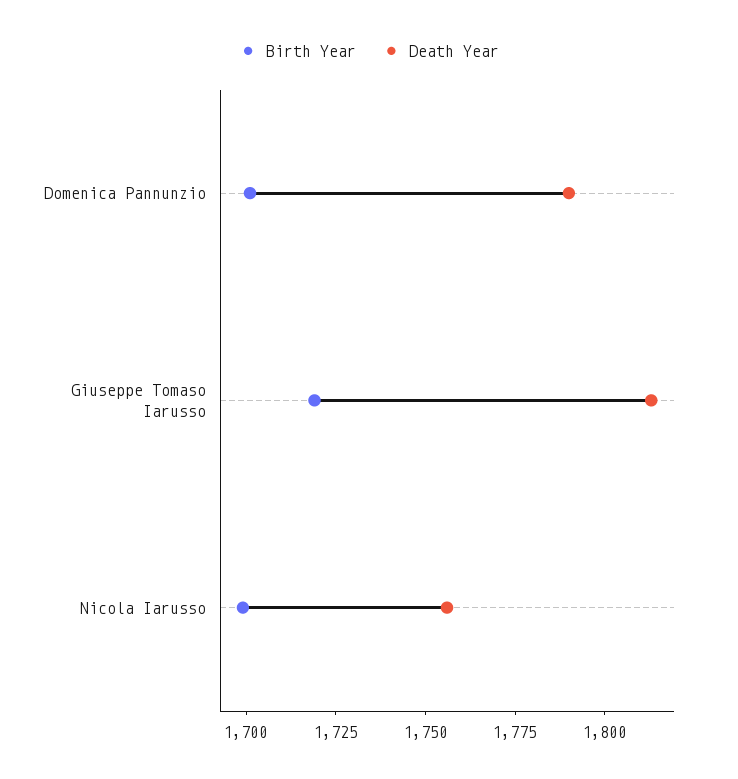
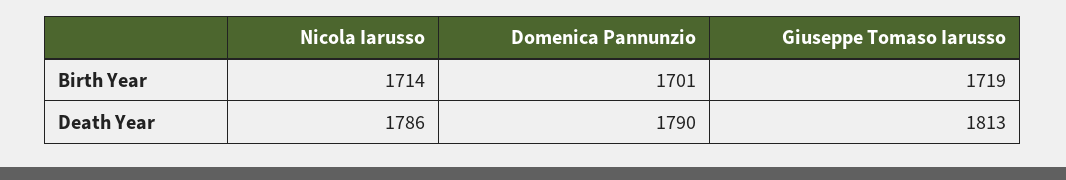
Birth Year, Nicola Iarusso: 1700 -> 1714
Death Year, Nicola Iarusso: 1755 -> 1786

